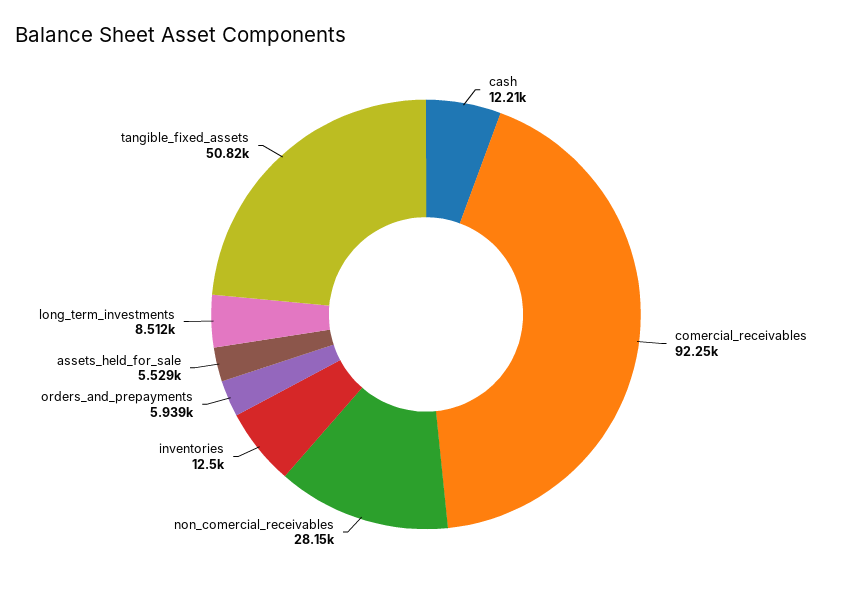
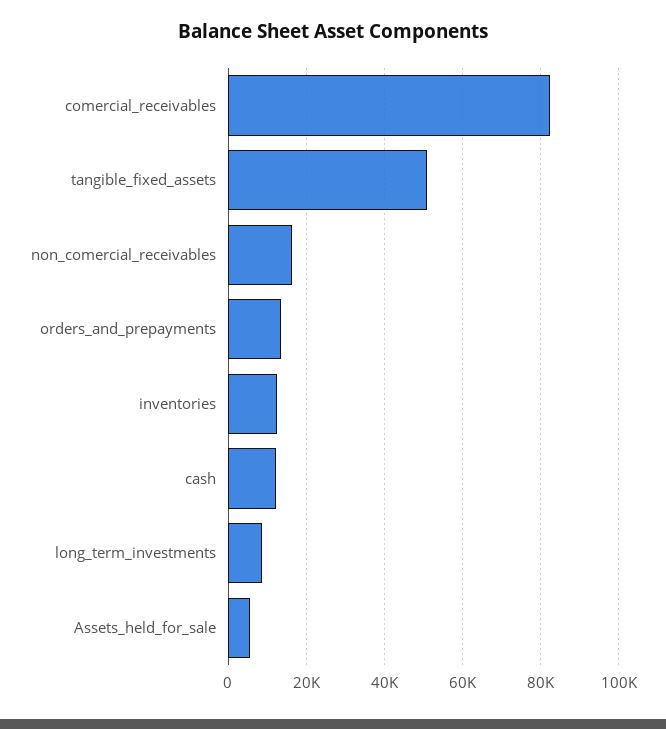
comercial_receivables: 92250 -> 82000
non_comercial_receivables: 28150 -> 16000
orders_and_prepayments: 5939 -> 14000

